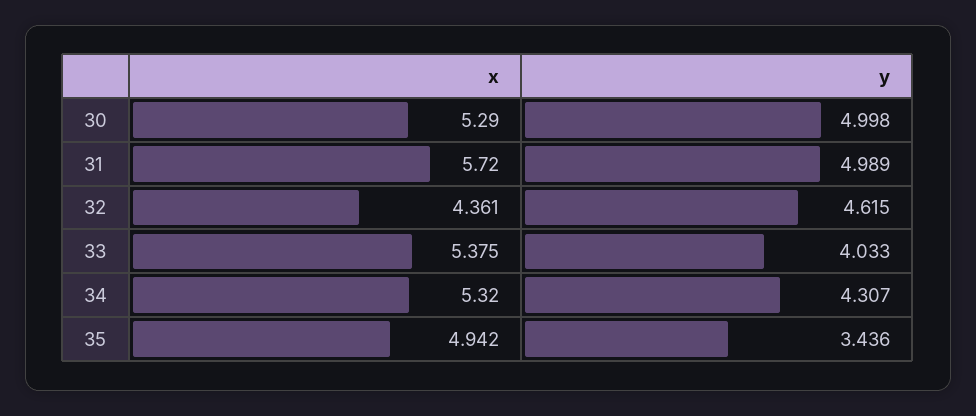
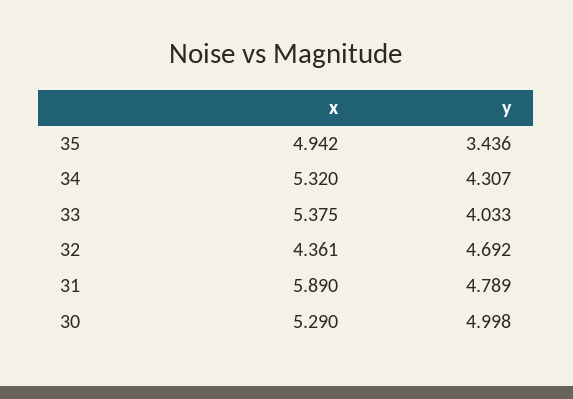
x, 31: 5.72 -> 5.89
y, 31: 4.989 -> 4.789
y, 32: 4.615 -> 4.692

